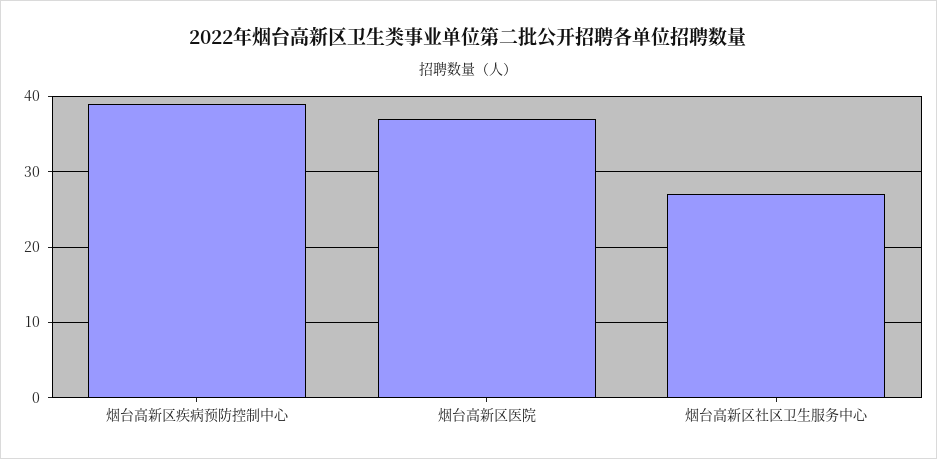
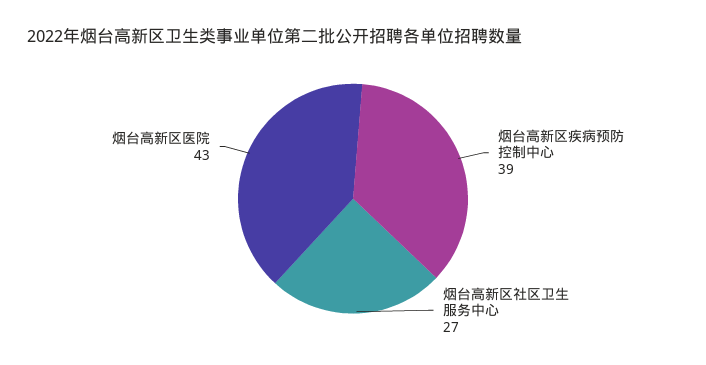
烟台高新区医院: 37 -> 43

